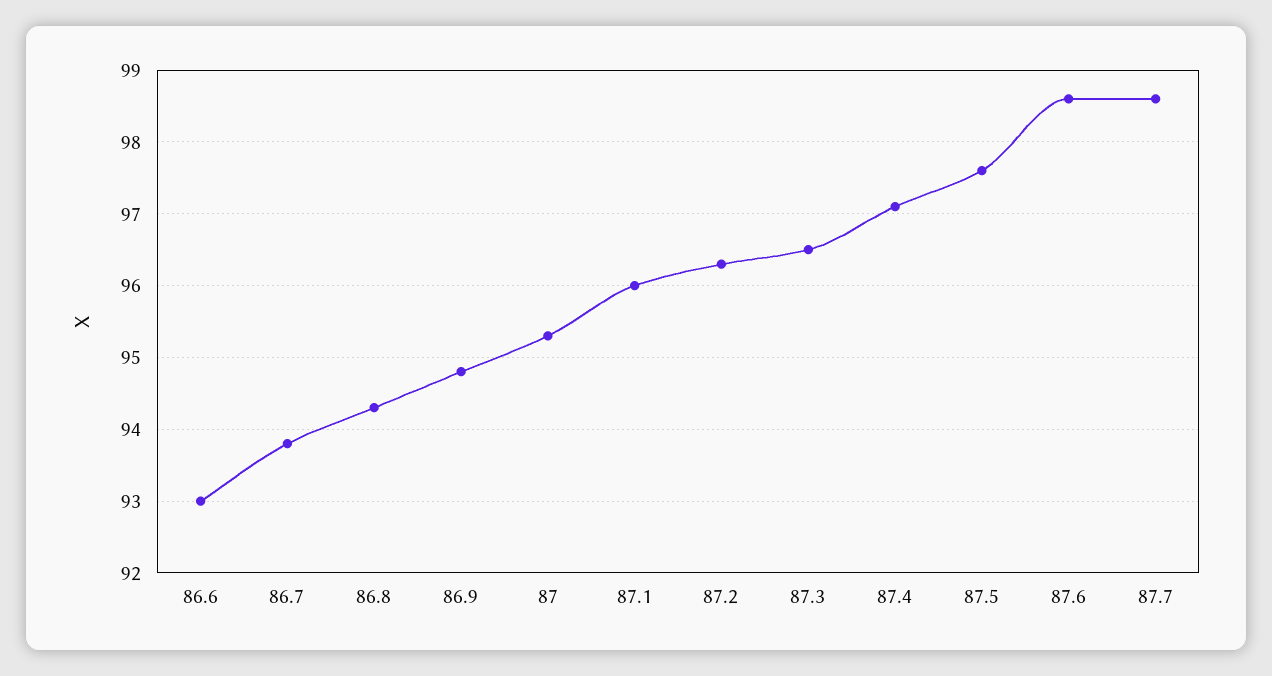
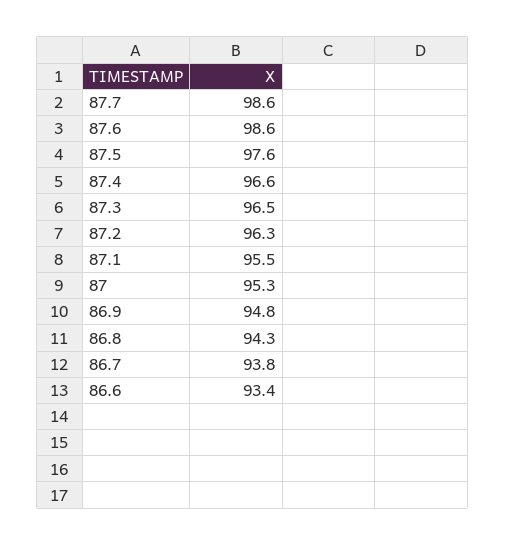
86.6: 93 -> 93.4
87.1: 96 -> 95.5
87.4: 97.1 -> 96.6

